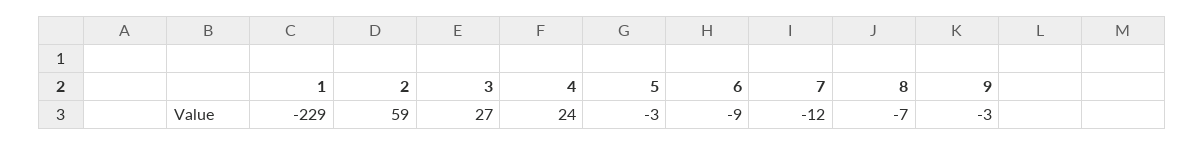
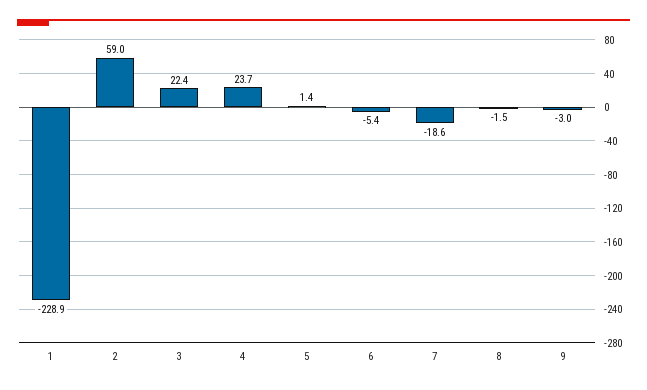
3: 27 -> 22.4
5: -3 -> 1.4
6: -9 -> -5.4
7: -12 -> -18.6
8: -7 -> -1.5

